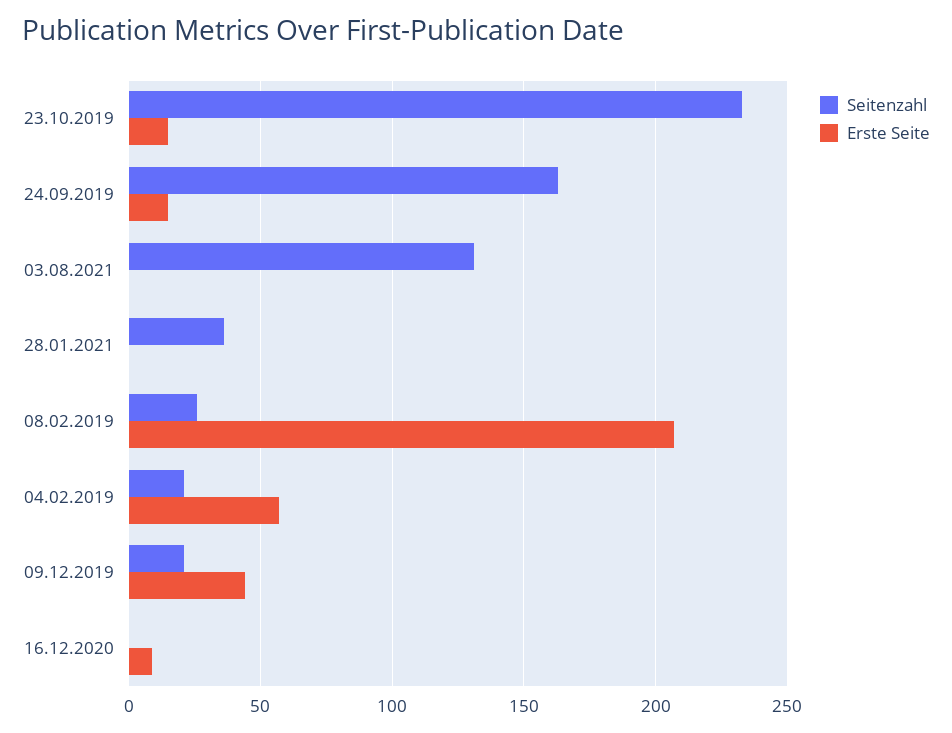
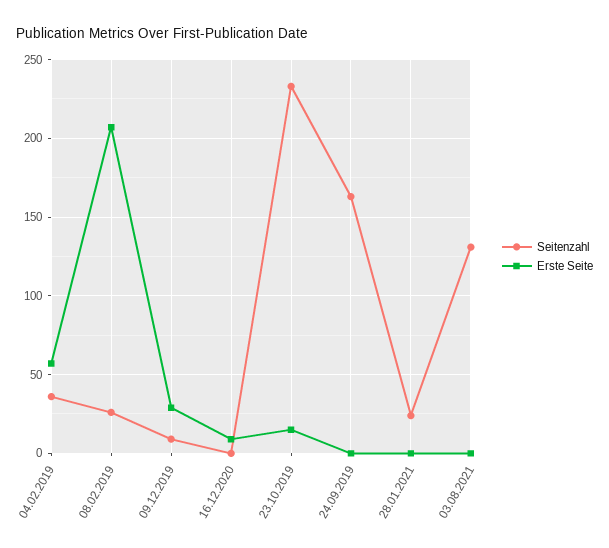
Erste Seite, 24.09.2019: 15 -> 0
Seitenzahl, 28.01.2021: 35 -> 25
Seitenzahl, 04.02.2019: 20 -> 35
Seitenzahl, 09.12.2019: 20 -> 10
Erste Seite, 09.12.2019: 45 -> 30

